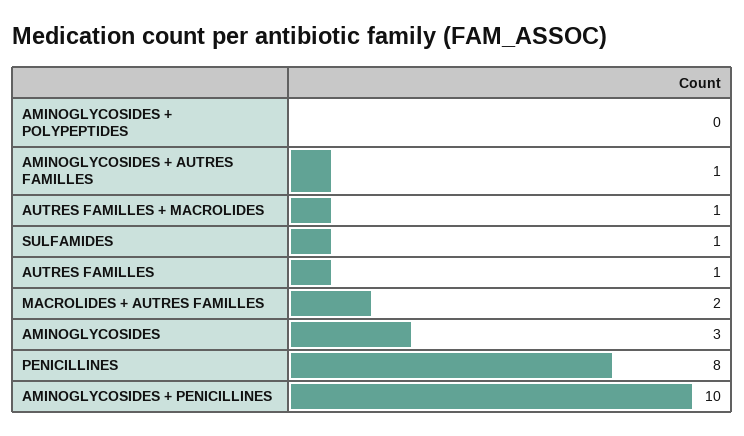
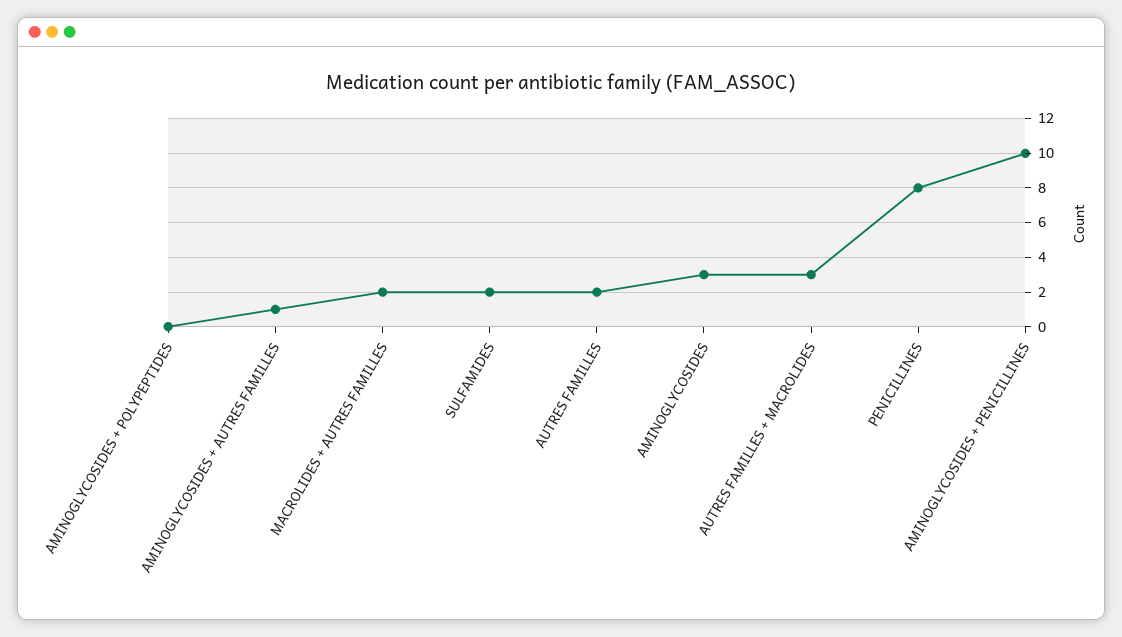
AUTRES FAMILLES + MACROLIDES: 1 -> 3
SULFAMIDES: 1 -> 2
AUTRES FAMILLES: 1 -> 2

